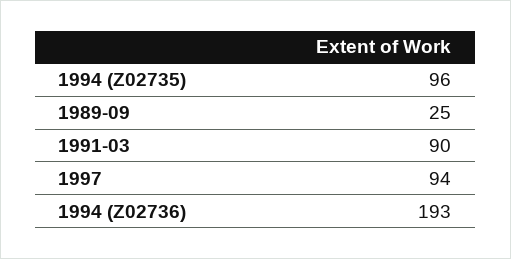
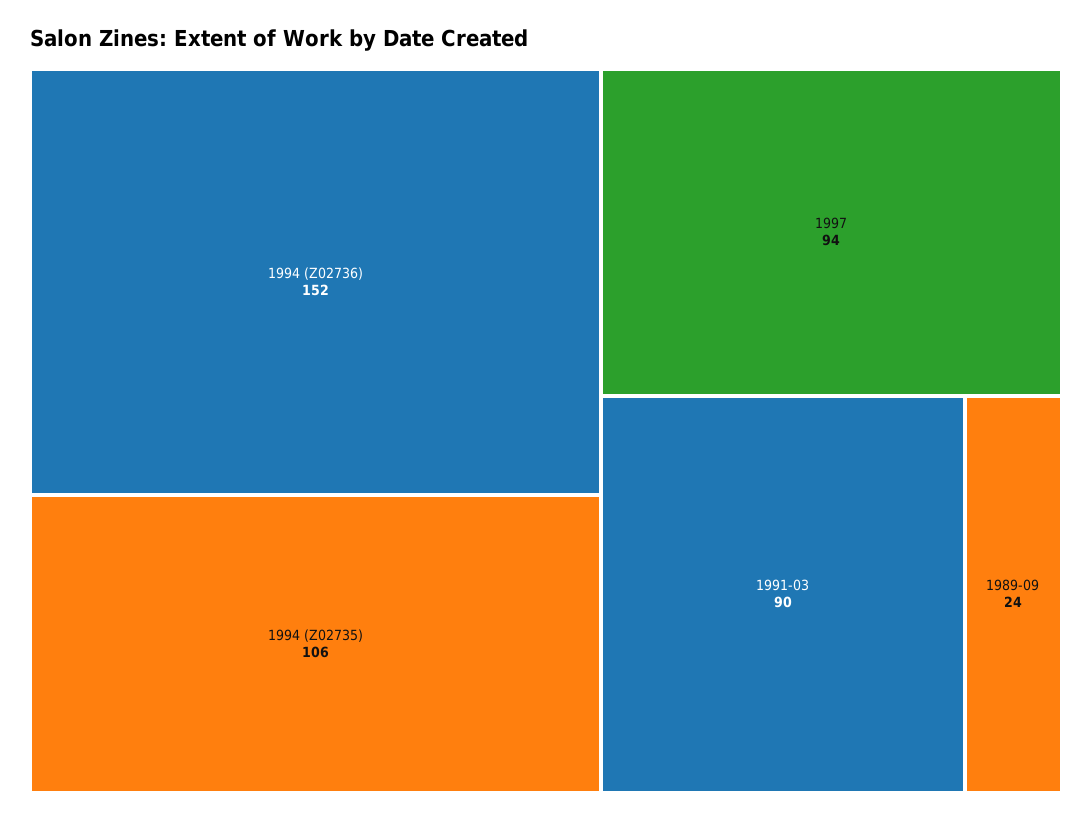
1994 (Z02735): 96 -> 106
1989-09: 25 -> 24
1994 (Z02736): 193 -> 152

